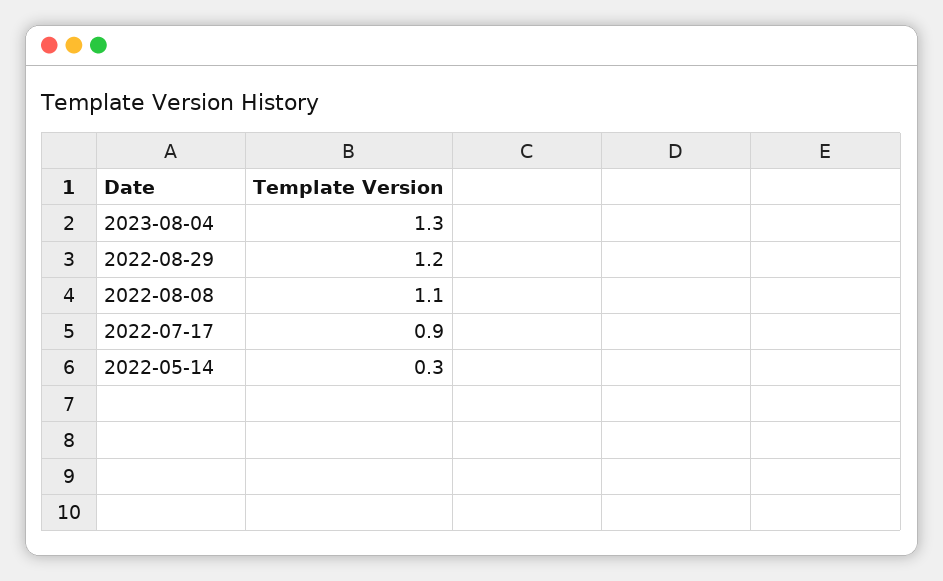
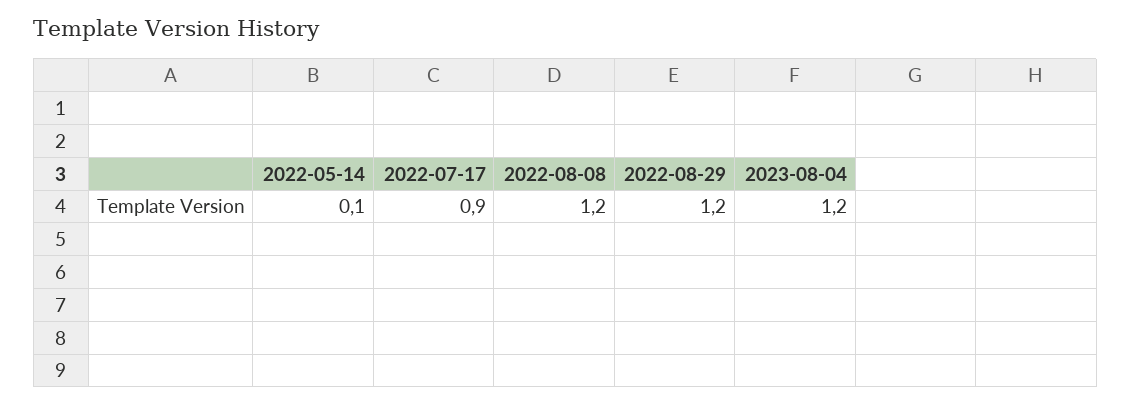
2023-08-04: 1.3 -> 1.2
2022-08-08: 1.1 -> 1.2
2022-05-14: 0.3 -> 0.1

